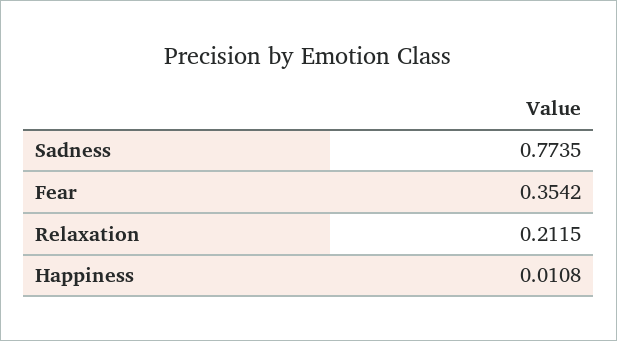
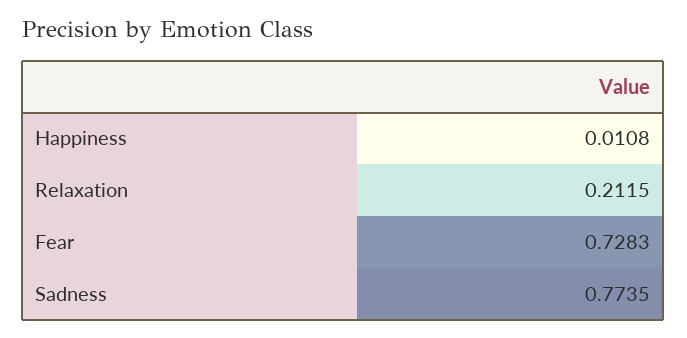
Fear: 0.3542 -> 0.7283

